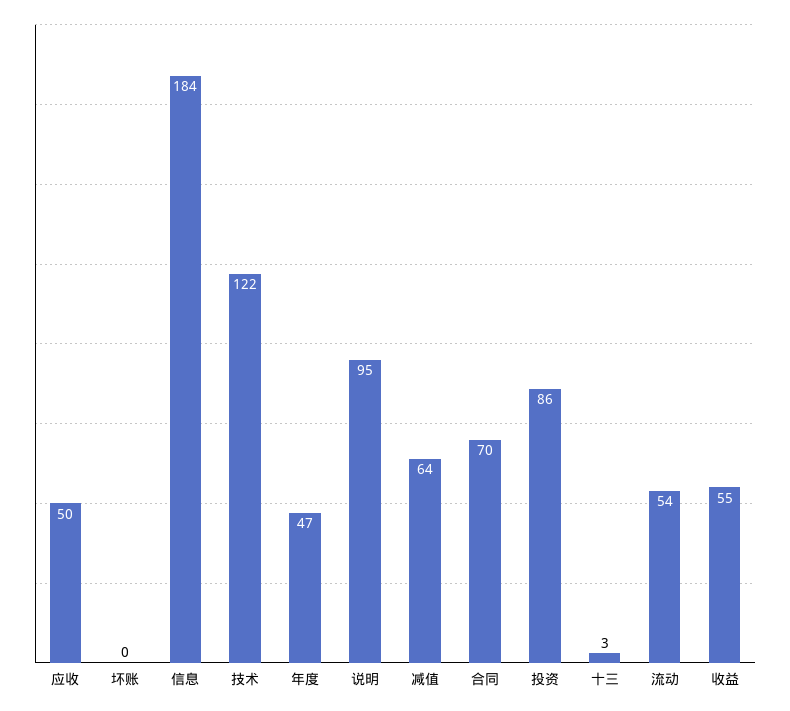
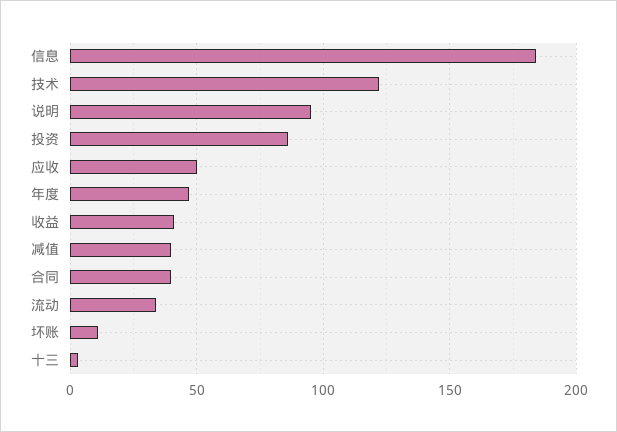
坏账: 0 -> 10
减值: 64 -> 40
合同: 70 -> 40
流动: 54 -> 35
收益: 55 -> 40

